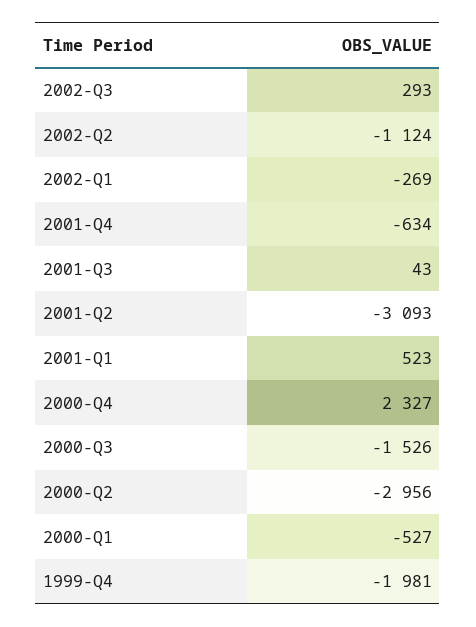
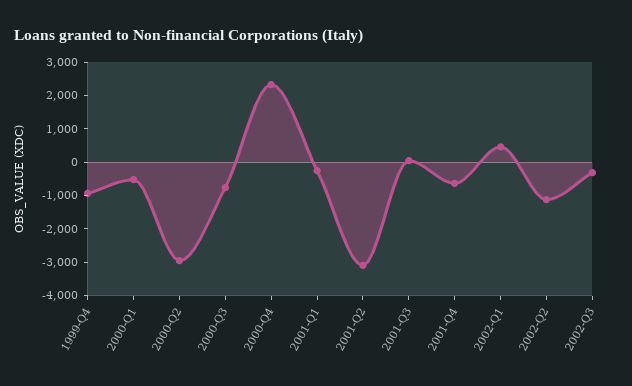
2002-Q3: 293 -> -250
2002-Q1: -269 -> 500
2001-Q1: 523 -> -250
2000-Q3: -1526 -> -750
1999-Q4: -1981 -> -1000

